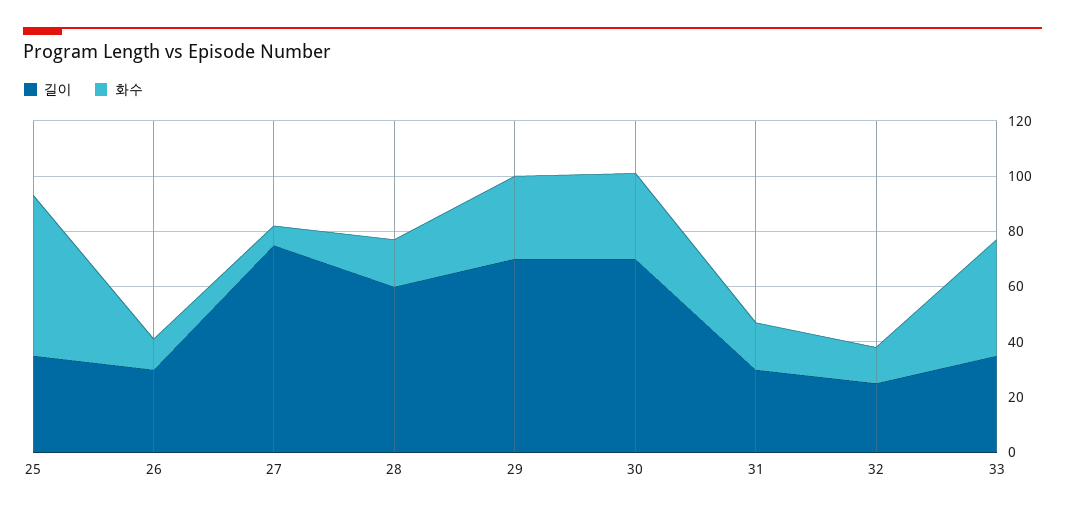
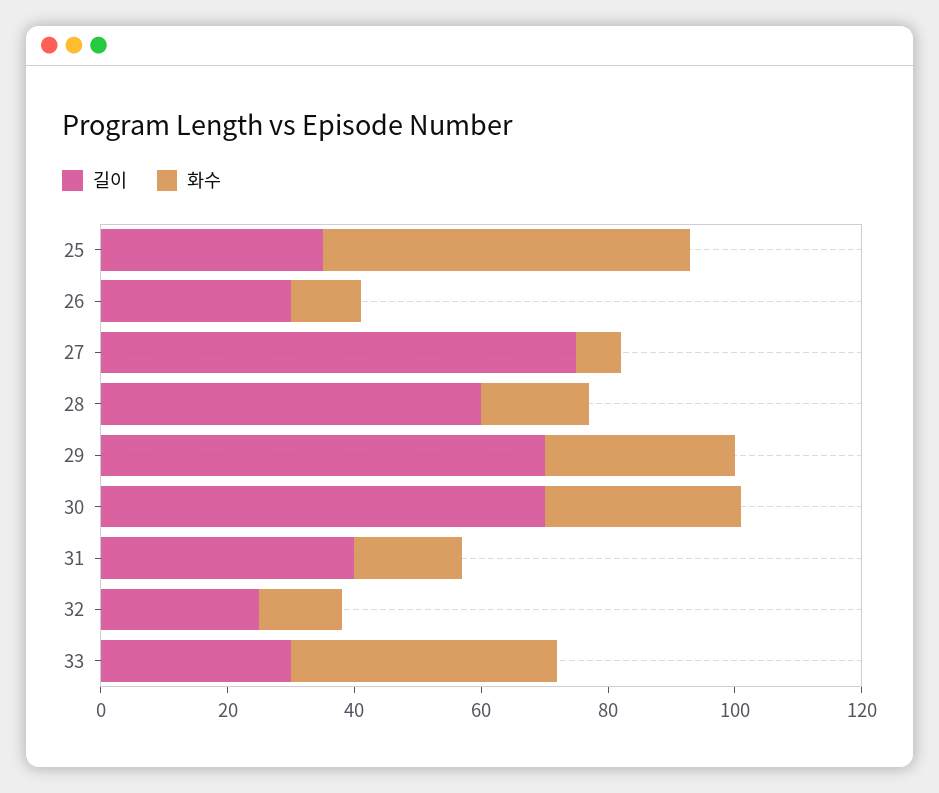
길이, 31: 30 -> 40
길이, 33: 35 -> 30

